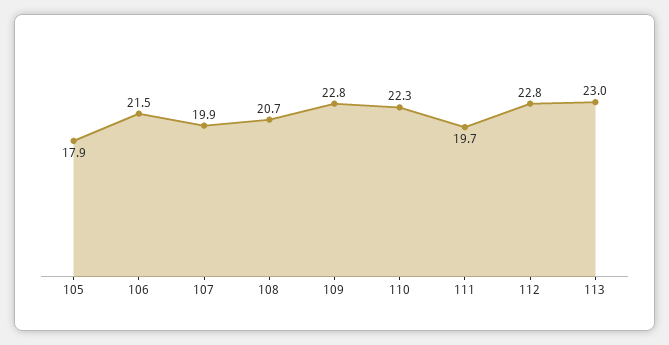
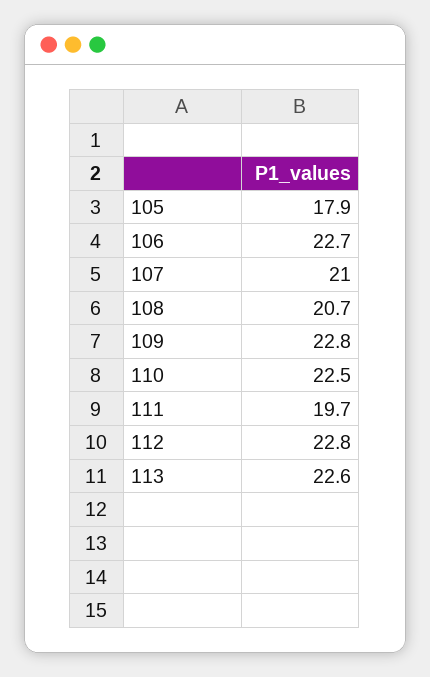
106: 21.5 -> 22.7
107: 19.9 -> 21
110: 22.3 -> 22.5
113: 23 -> 22.6

